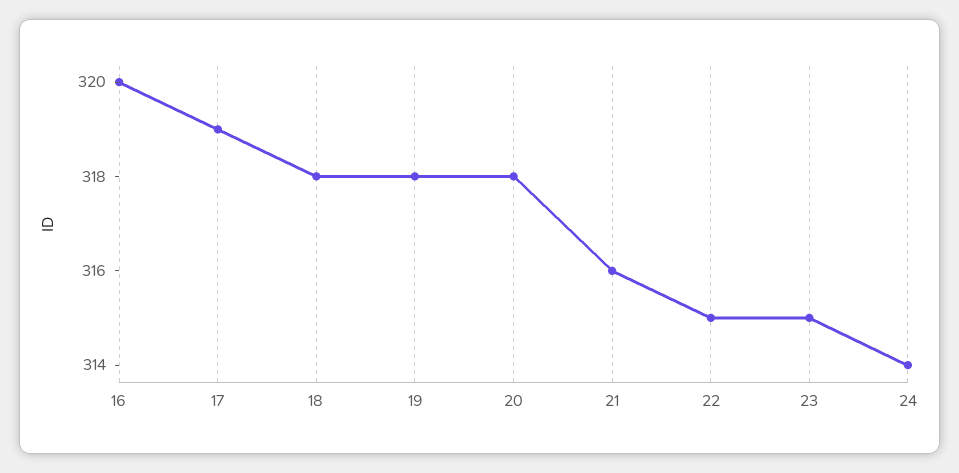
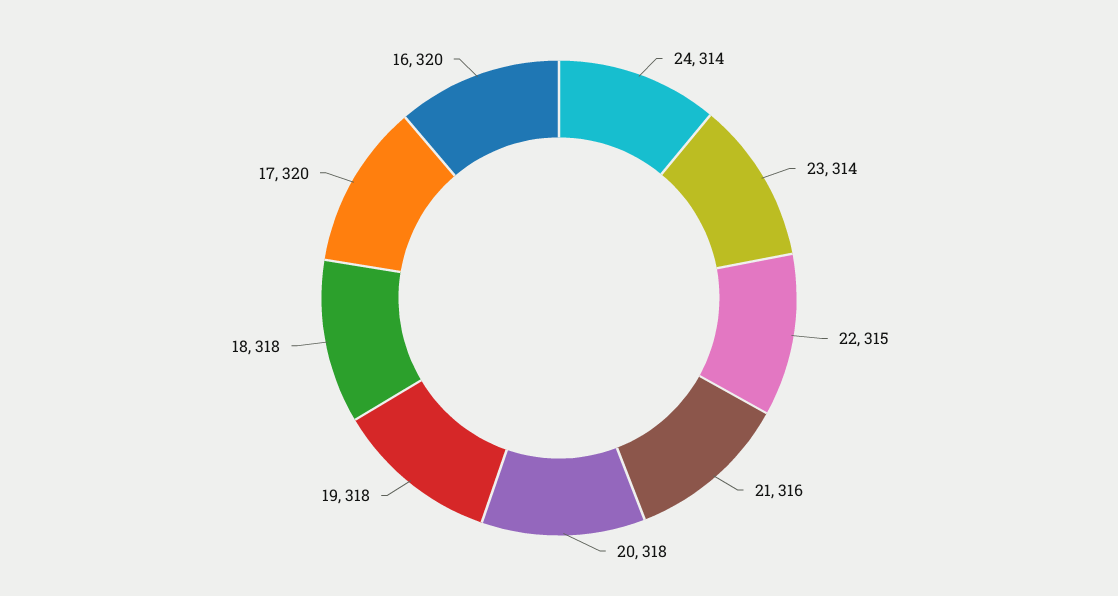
17: 319 -> 320
23: 315 -> 314

